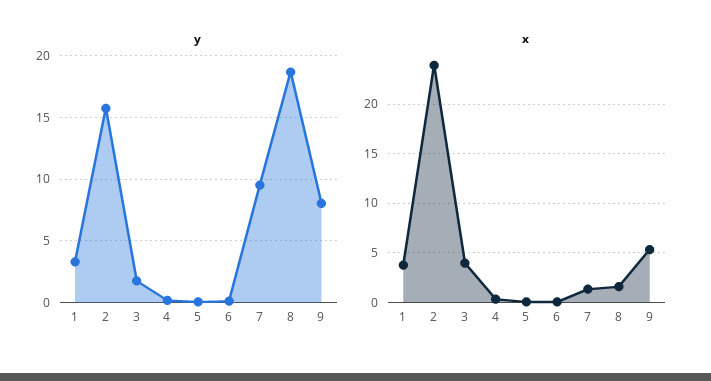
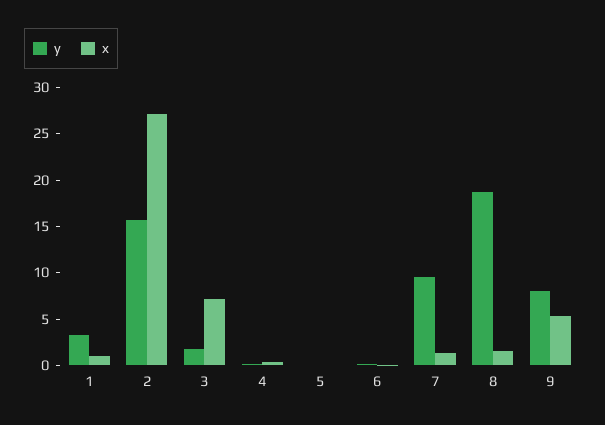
x, 1: 4 -> 1
x, 2: 24 -> 27
x, 3: 4 -> 7

